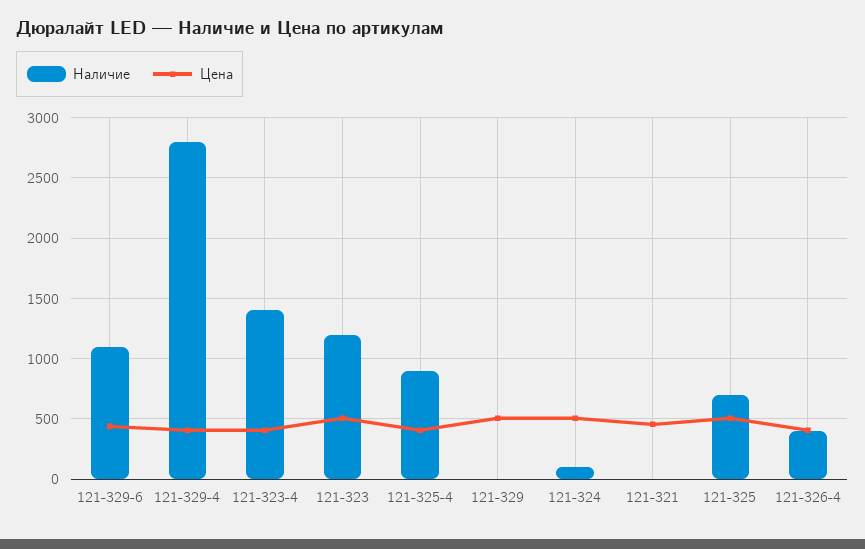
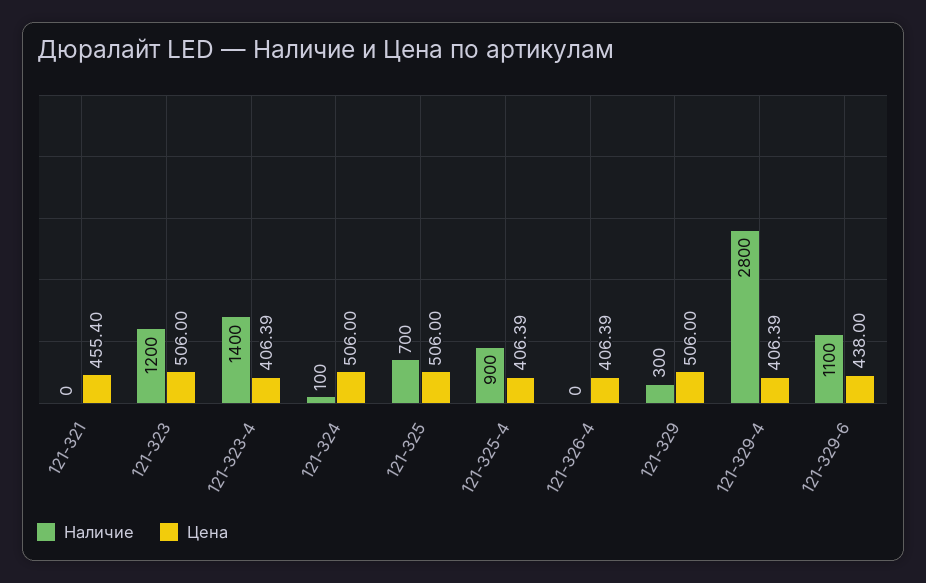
Наличие, 121-329: 0 -> 300
Наличие, 121-326-4: 400 -> 0

